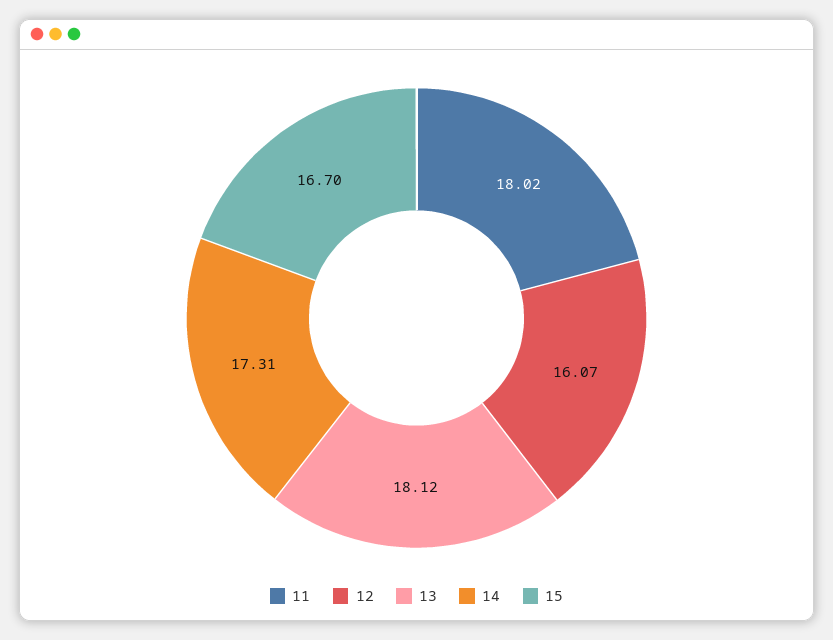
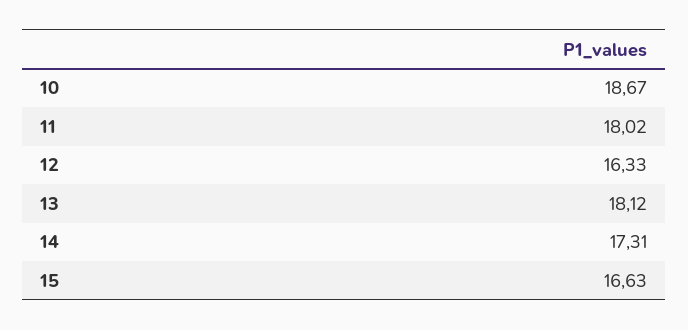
12: 16.07 -> 16.33
15: 16.7 -> 16.63
10: none -> 18.67

